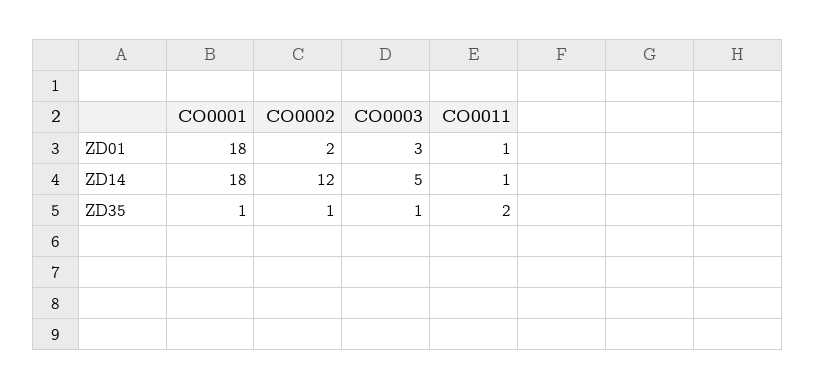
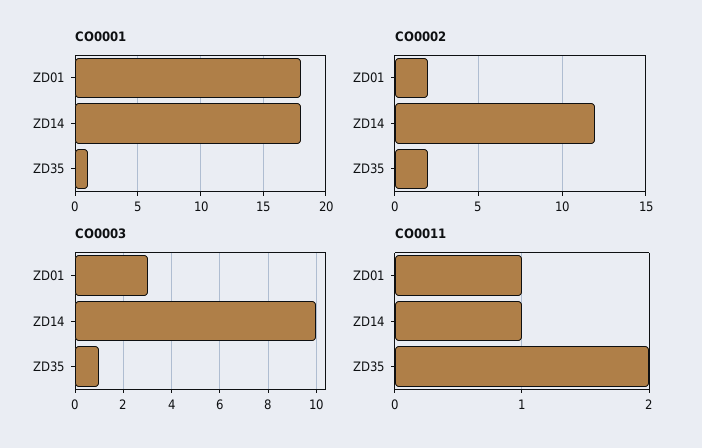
CO0003, ZD14: 5 -> 10
CO0002, ZD35: 1 -> 2

